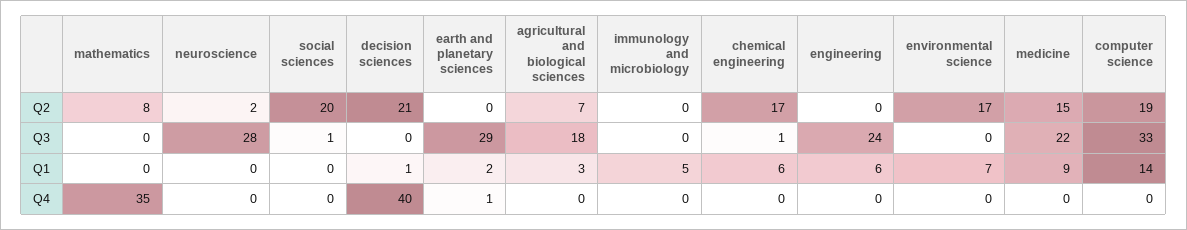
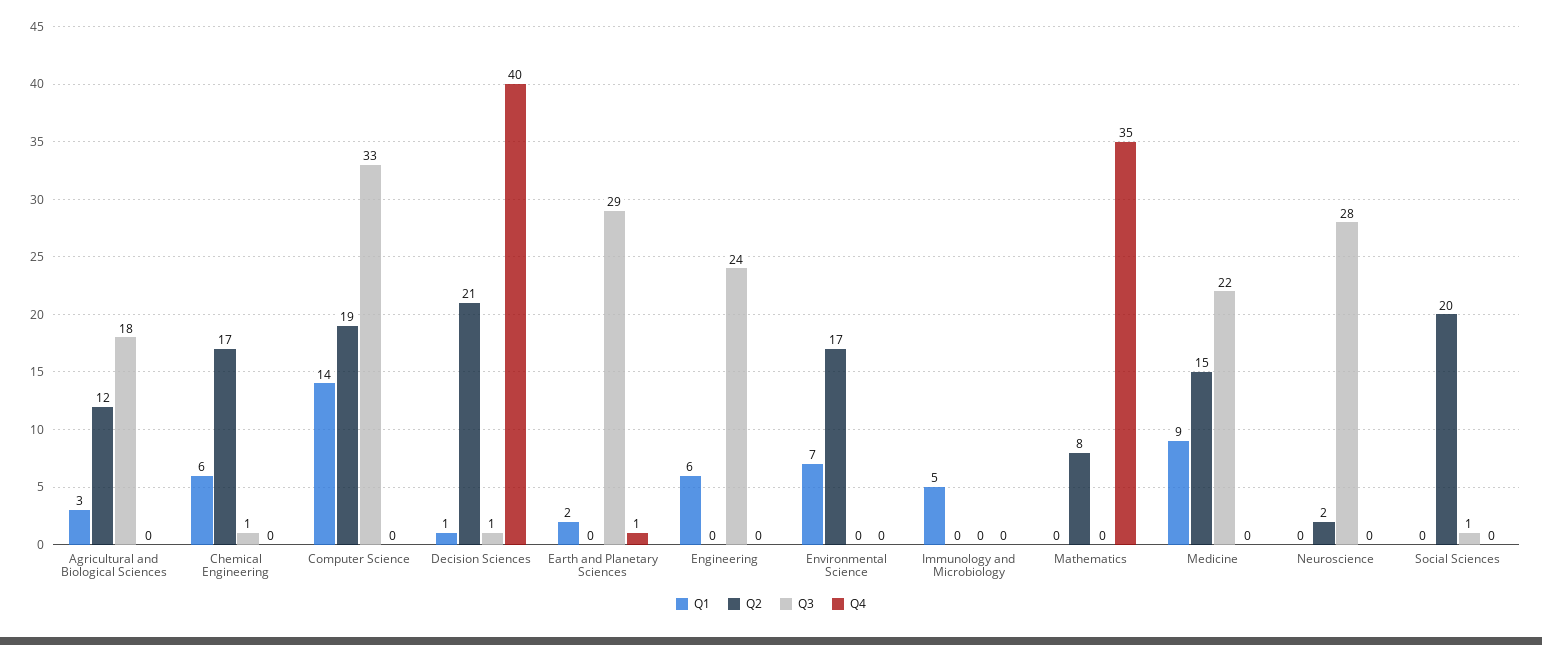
Q2, agricultural and biological sciences: 7 -> 12
Q3, decision sciences: 0 -> 1

